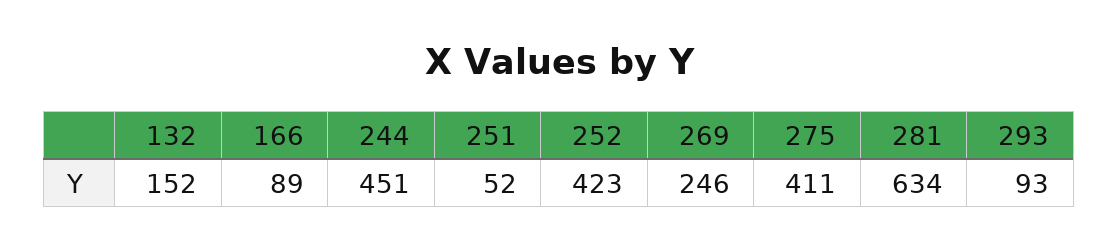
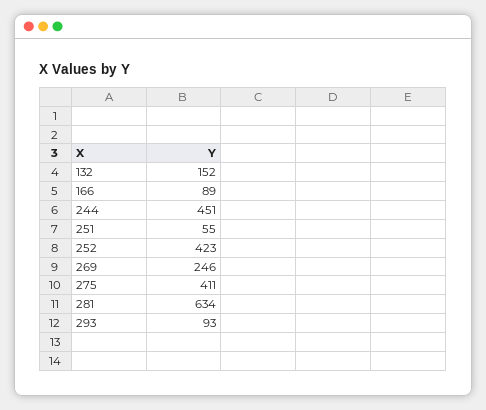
251: 52 -> 55

